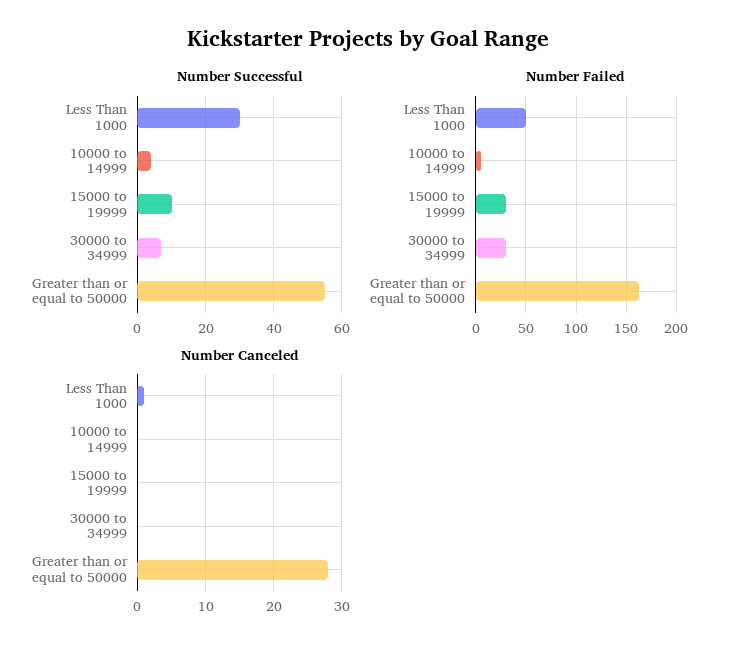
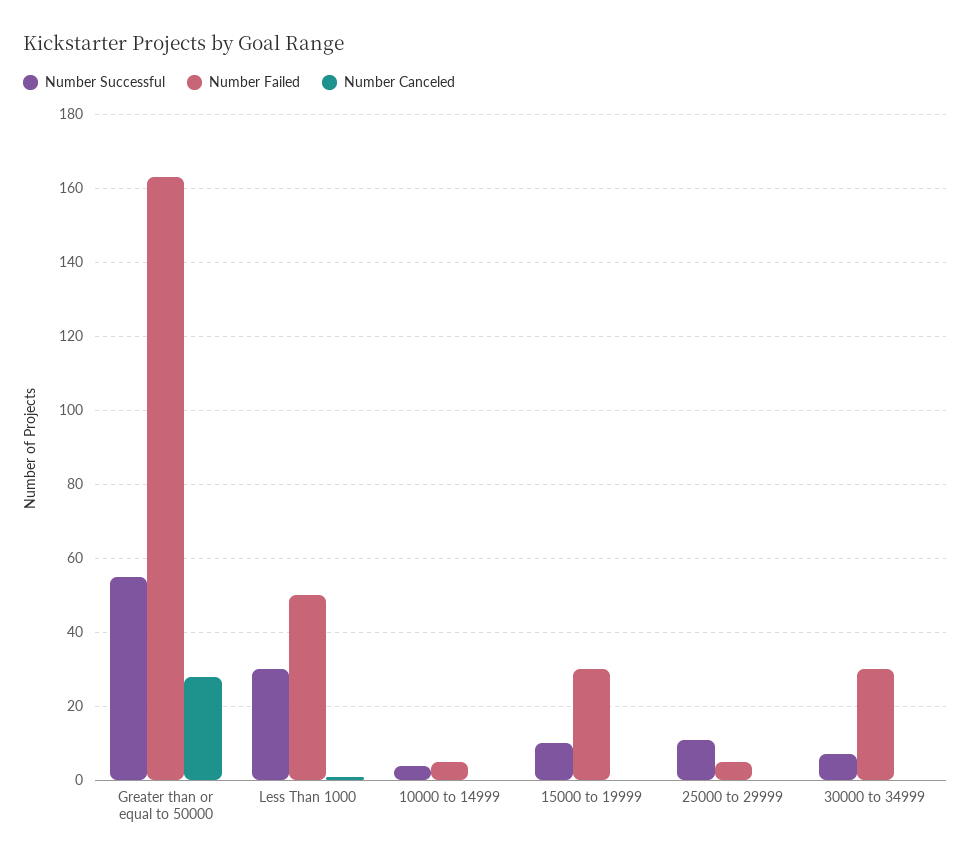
Number Successful, 25000 to 29999: none -> 10
Number Failed, 25000 to 29999: none -> 5
Number Canceled, 25000 to 29999: none -> 0

